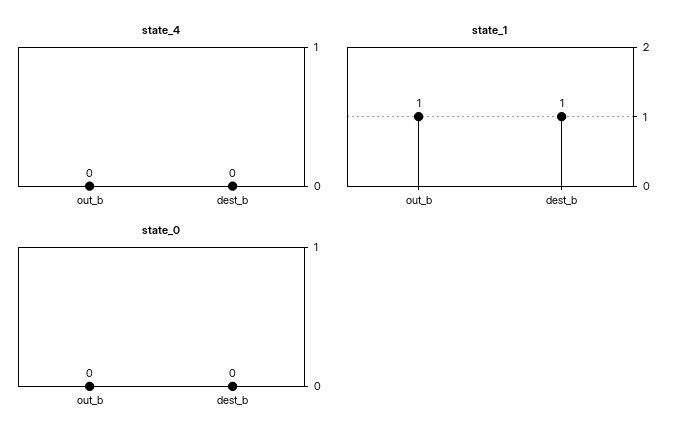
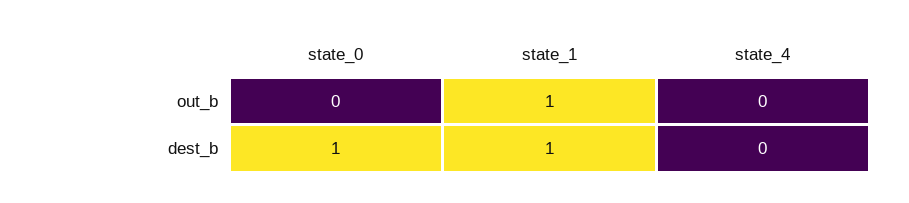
state_0, dest_b: 0 -> 1

